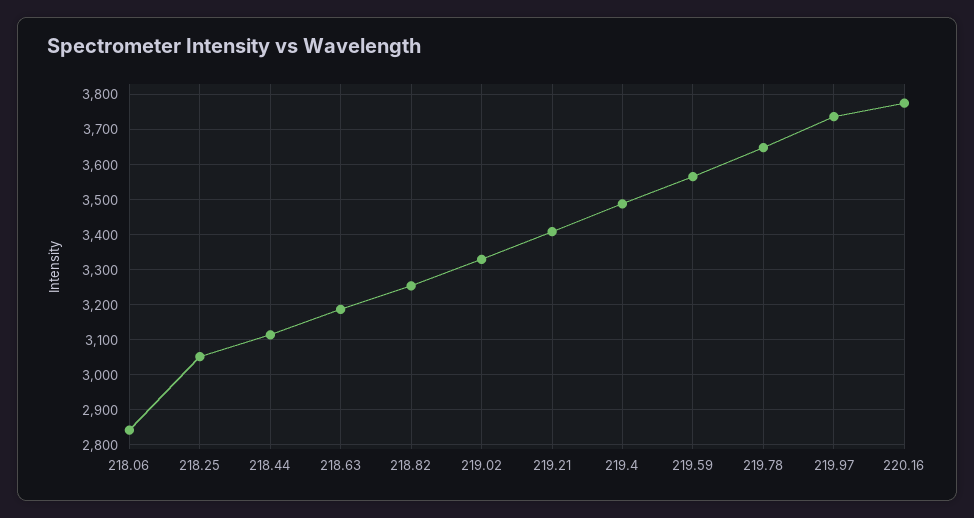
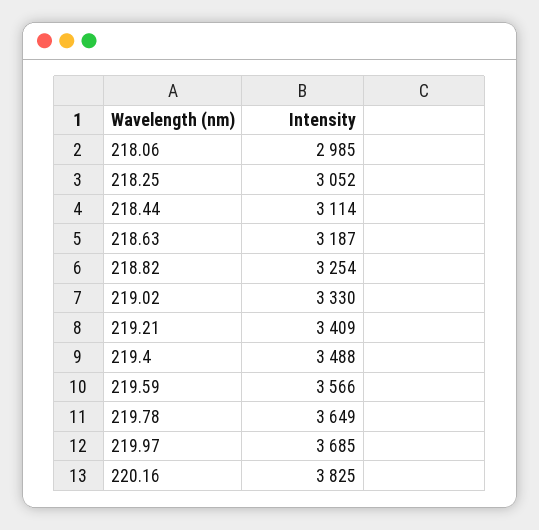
218.06: 2840 -> 2985
219.97: 3740 -> 3685
220.16: 3780 -> 3825

